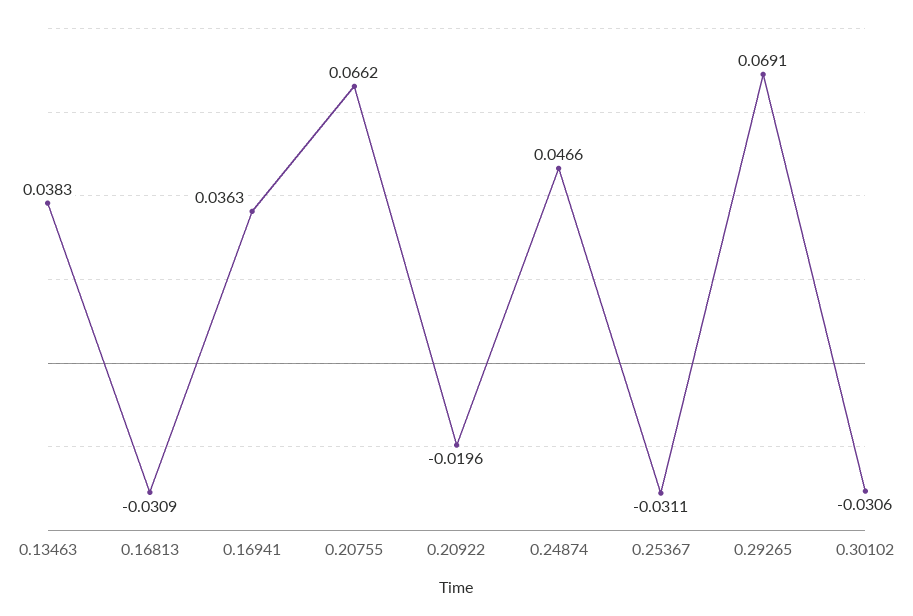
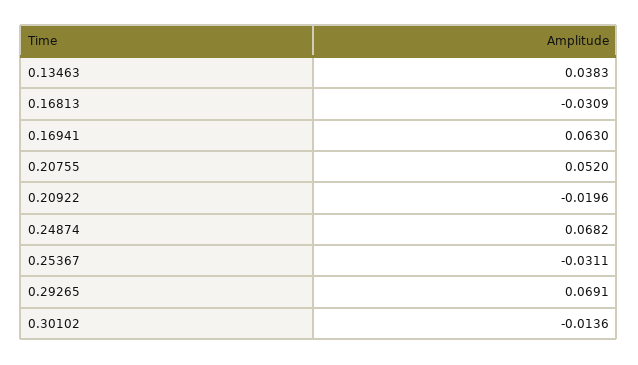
0.16941: 0.0363 -> 0.063
0.20755: 0.0662 -> 0.052
0.24874: 0.0466 -> 0.0682
0.30102: -0.0306 -> -0.0136

